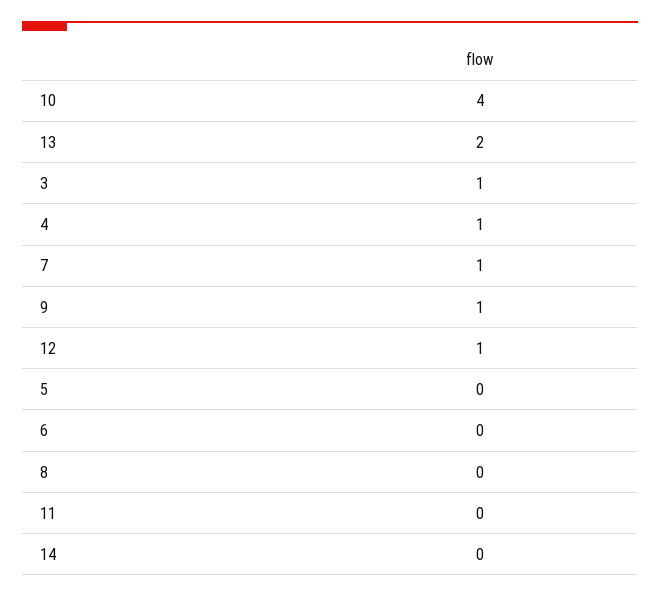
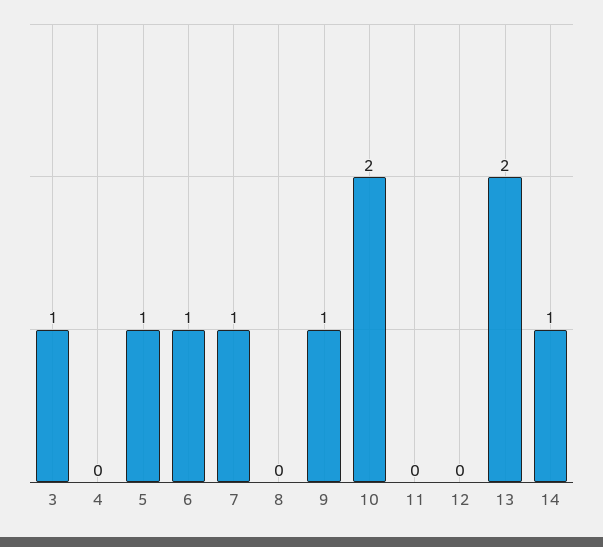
10: 4 -> 2
4: 1 -> 0
12: 1 -> 0
5: 0 -> 1
6: 0 -> 1
14: 0 -> 1

